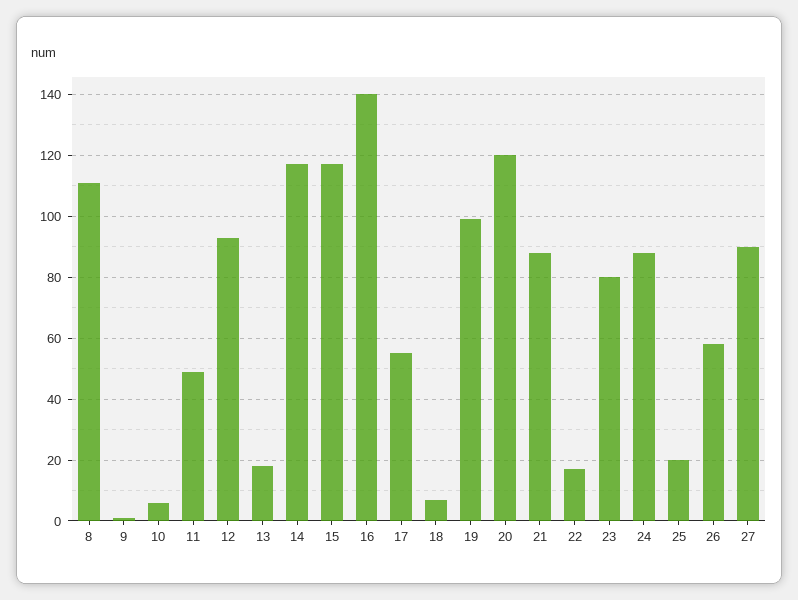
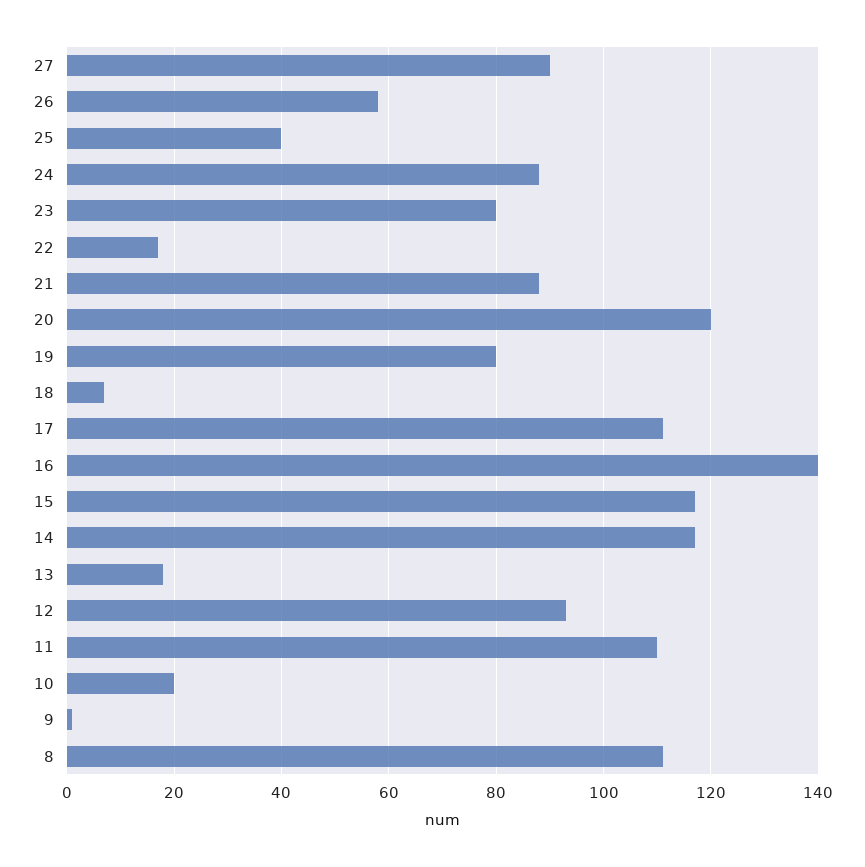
10: 5 -> 20
11: 50 -> 110
17: 55 -> 110
19: 100 -> 80
25: 20 -> 40

